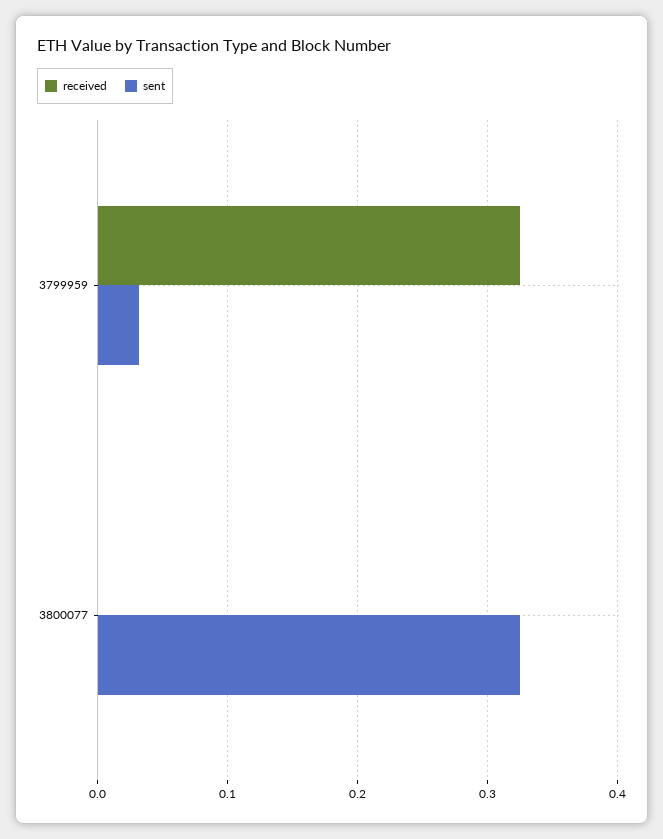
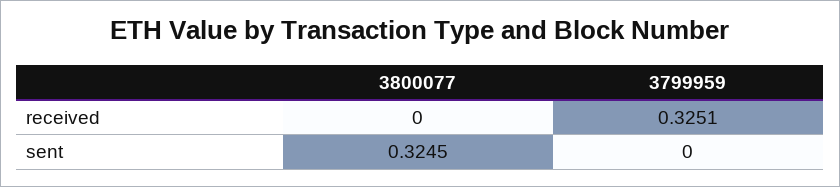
sent, 3799959: 0.03 -> 0

